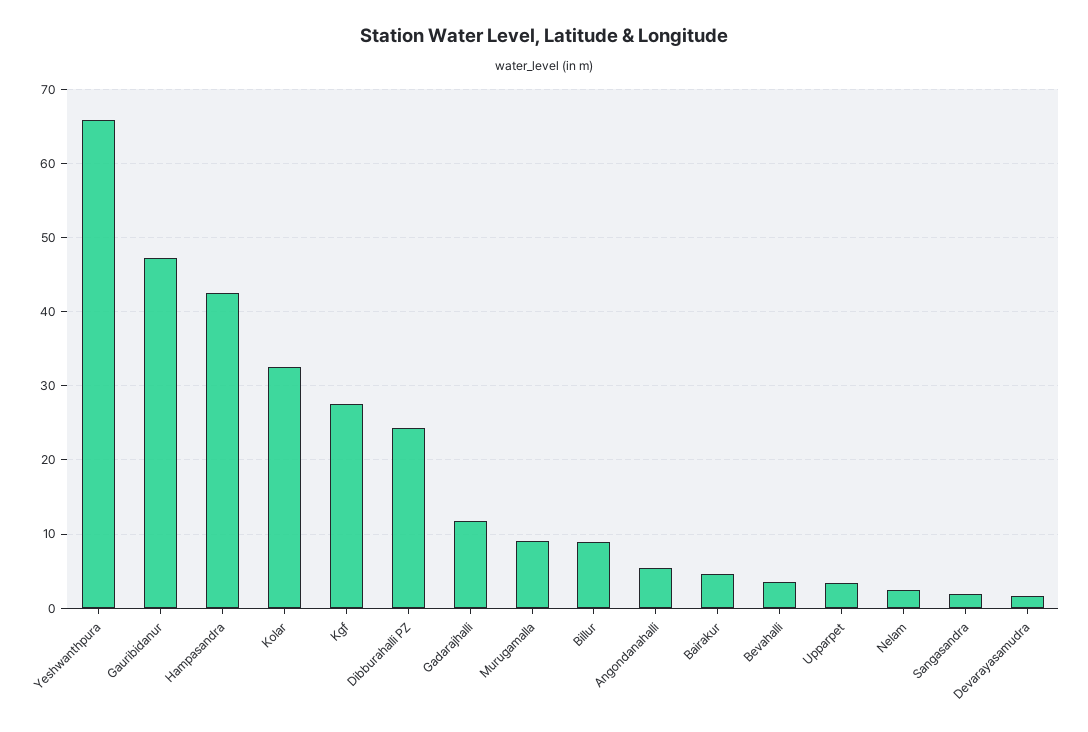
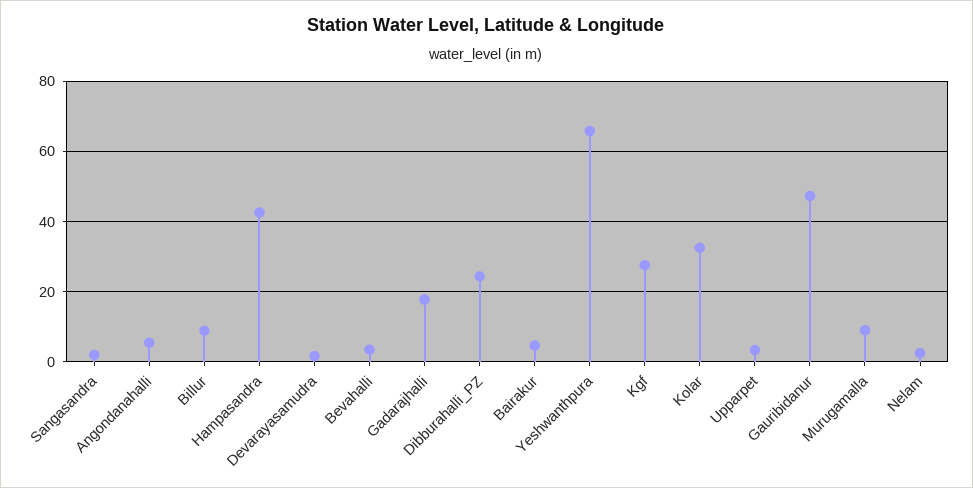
Gadarajhalli: 12 -> 18

